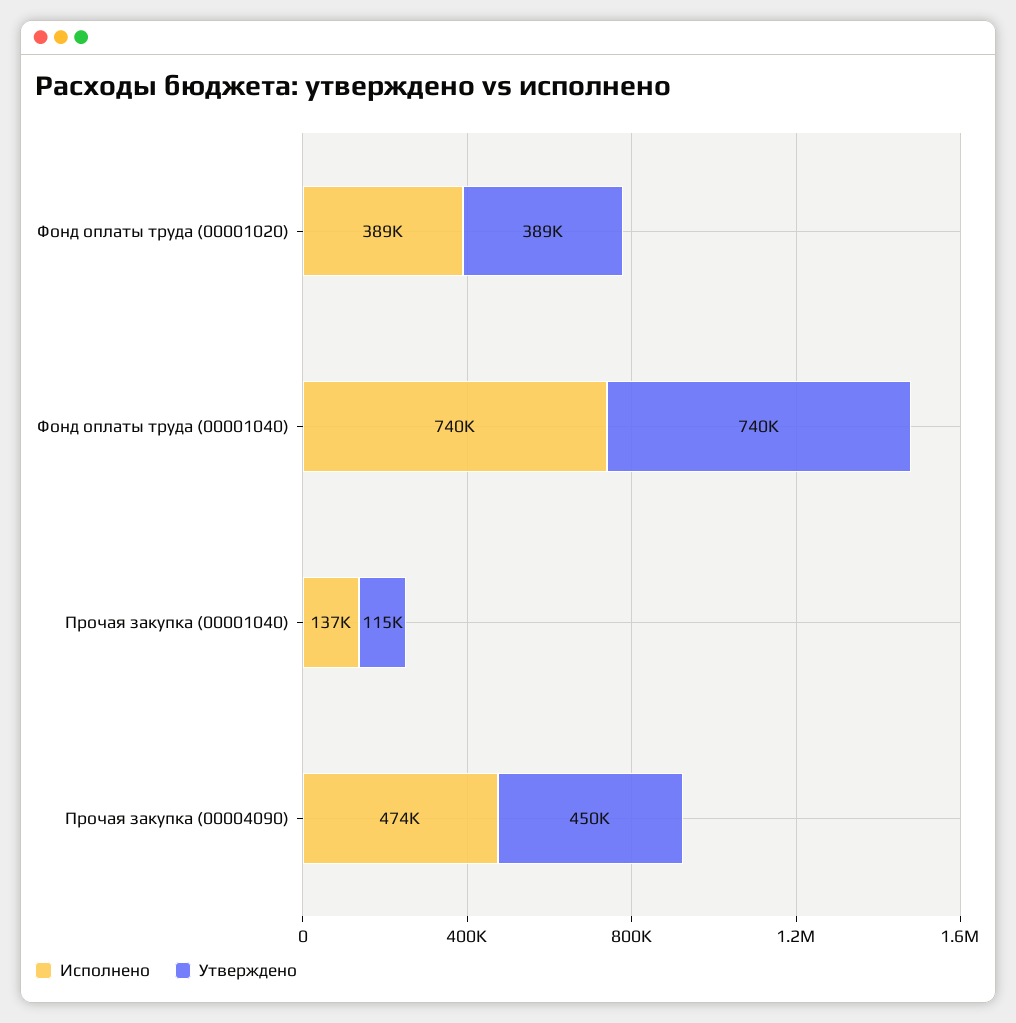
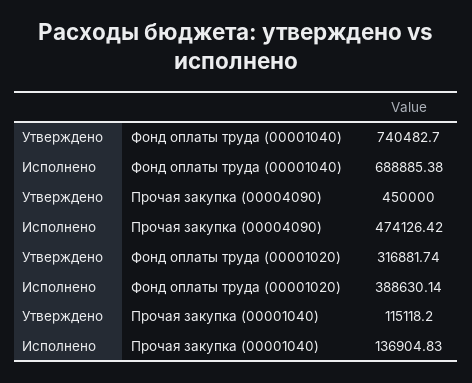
Утверждено, Фонд оплаты труда (00001020): 389000 -> 316881.74
Исполнено, Фонд оплаты труда (00001040): 740000 -> 688885.38

